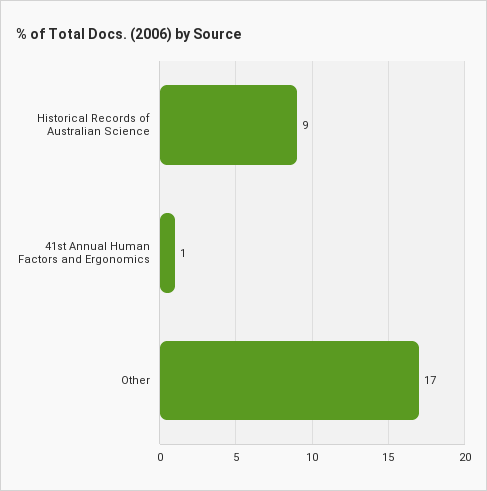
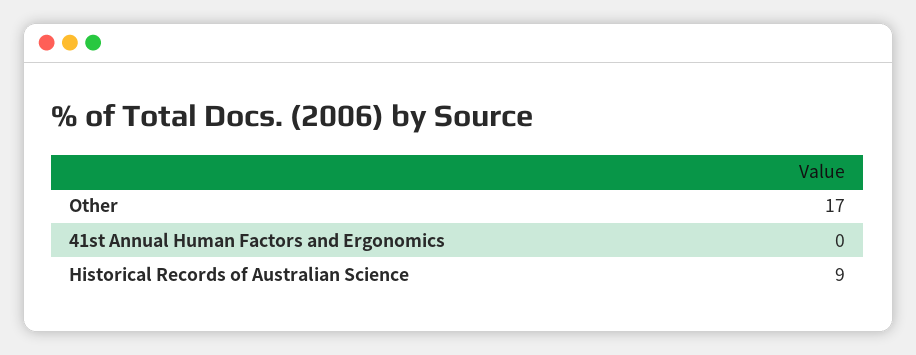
41st Annual Human Factors and Ergonomics: 1 -> 0

